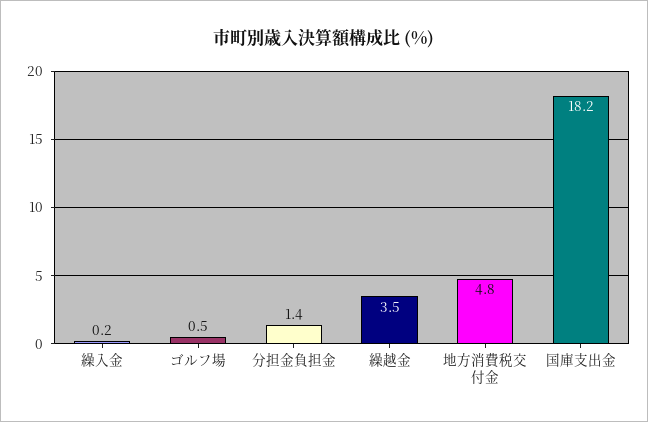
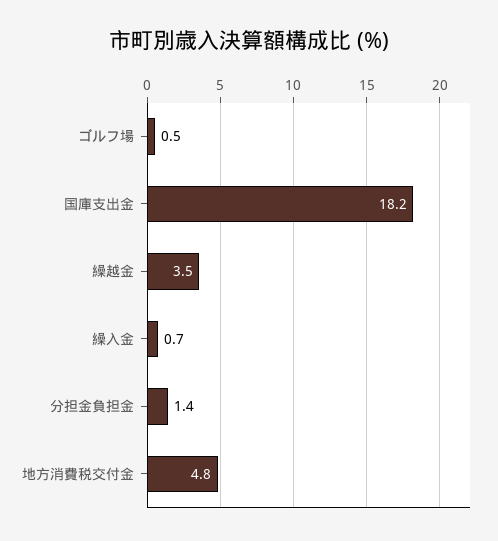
繰入金: 0.2 -> 0.7

